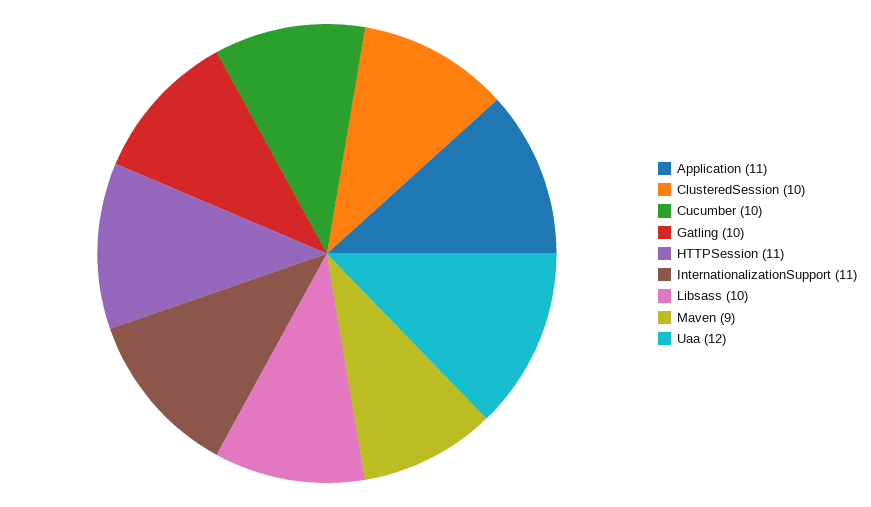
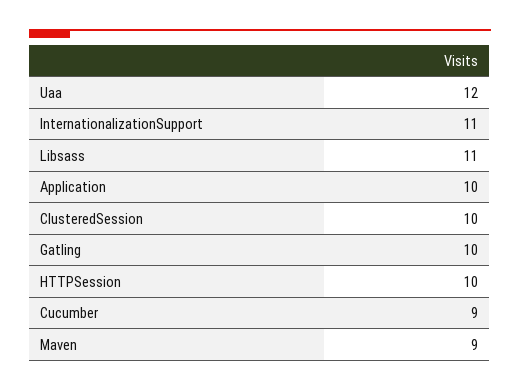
Application: 11 -> 10
Cucumber: 10 -> 9
HTTPSession: 11 -> 10
Libsass: 10 -> 11

